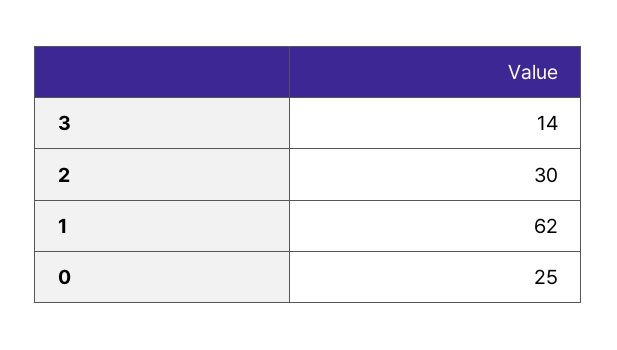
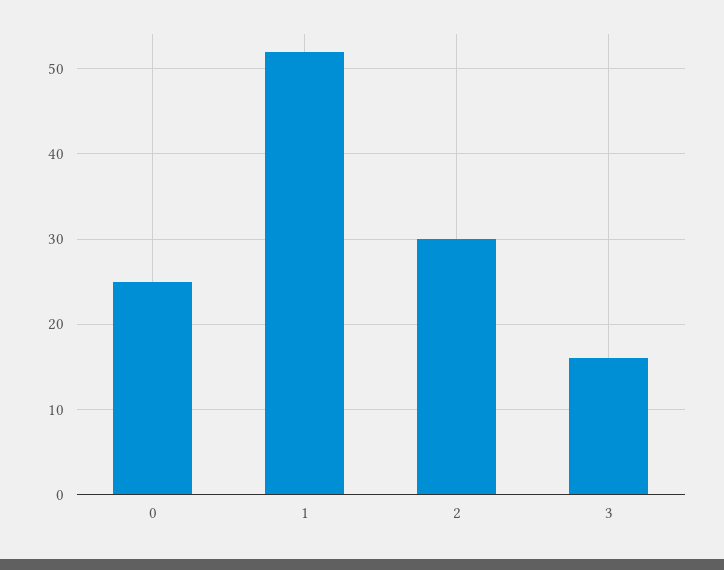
3: 14 -> 16
1: 62 -> 52

